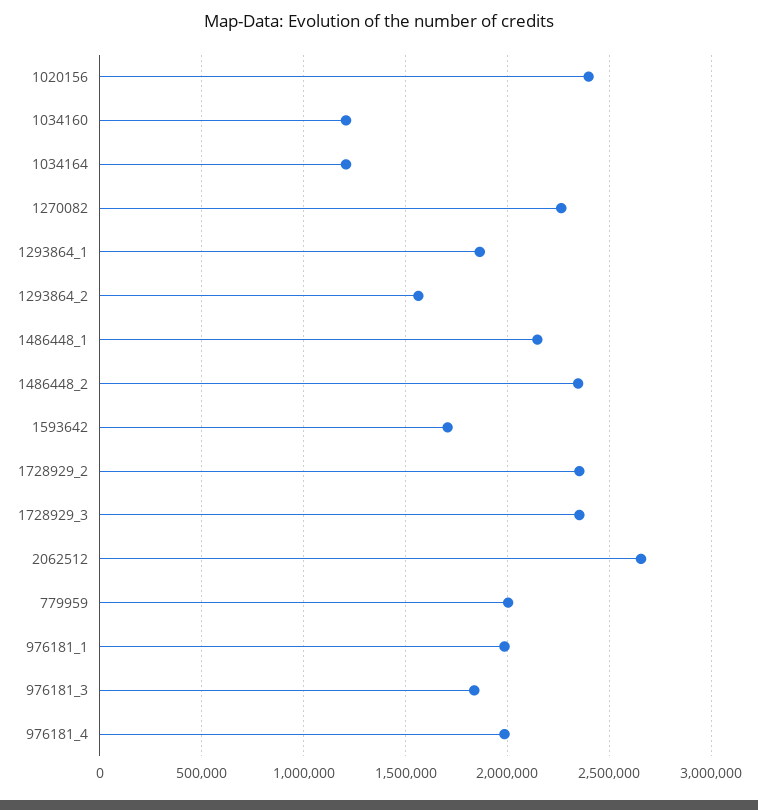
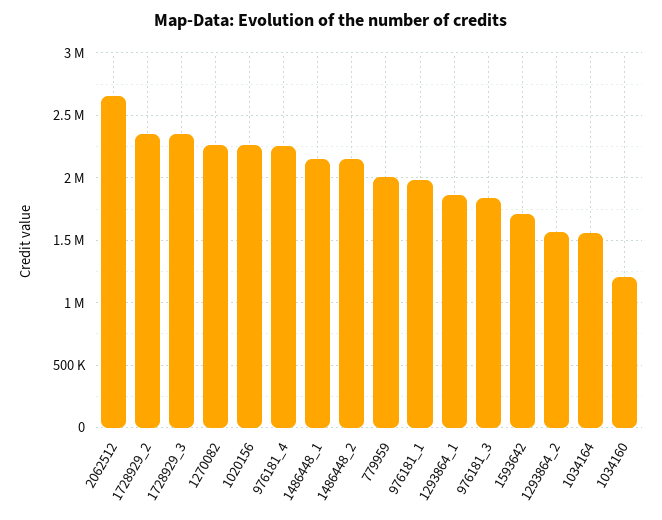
1020156: 2400000 -> 2250000
1034164: 1200000 -> 1550000
1486448_2: 2350000 -> 2150000
976181_4: 2000000 -> 2250000

